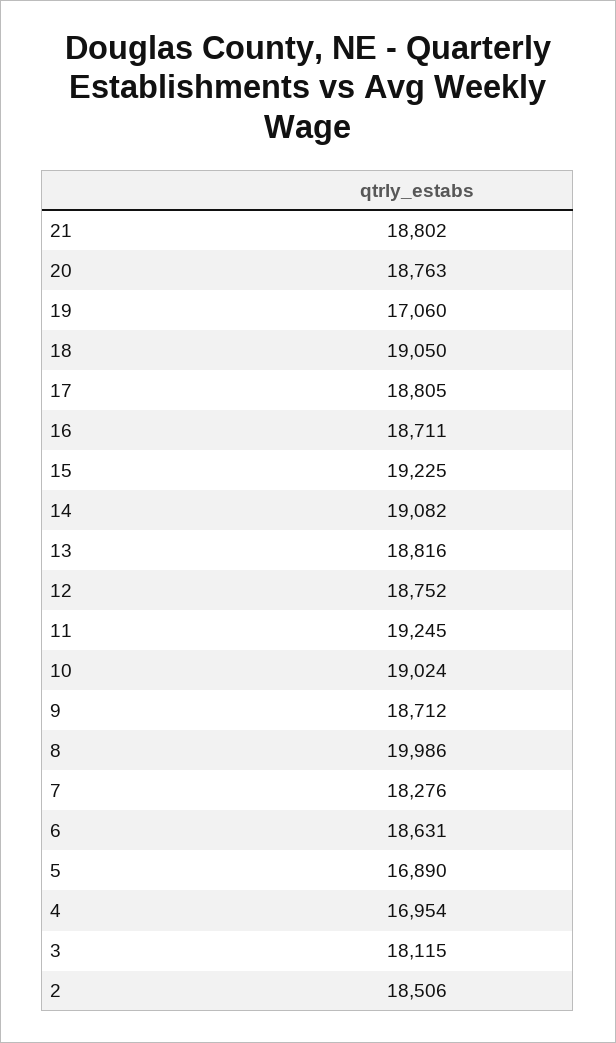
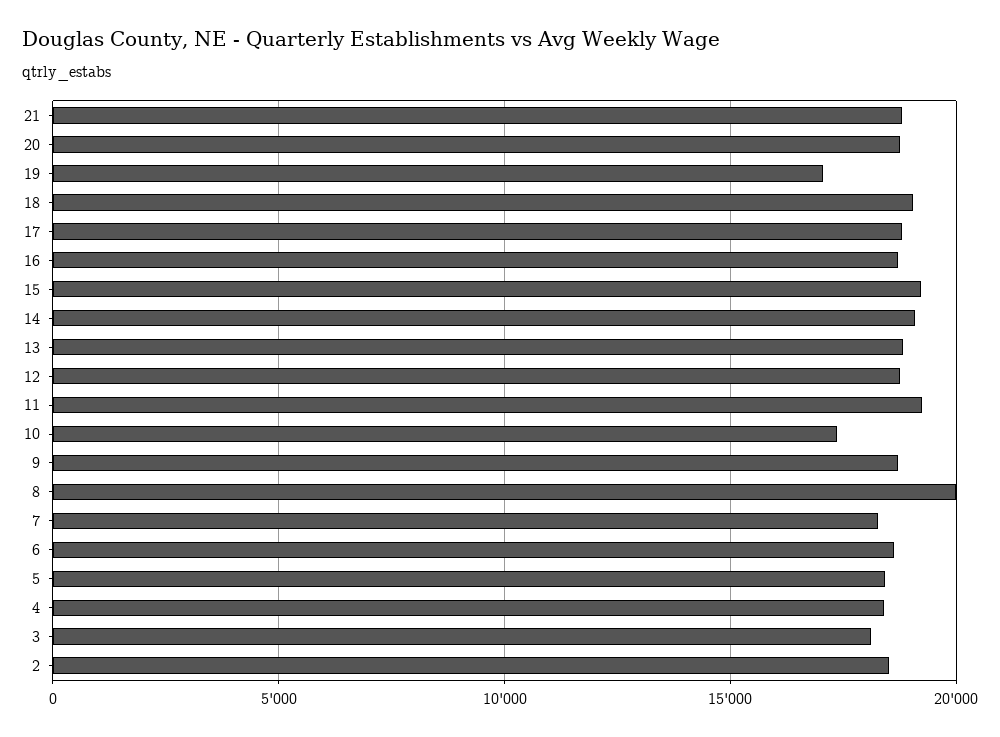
10: 19024 -> 17500
5: 16890 -> 18500
4: 16954 -> 18500

